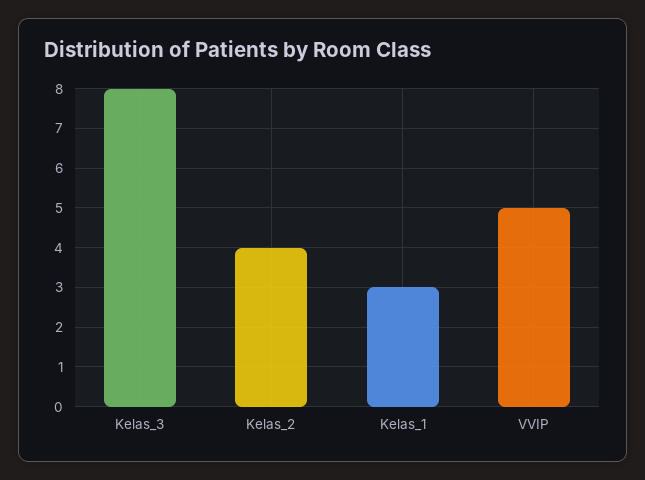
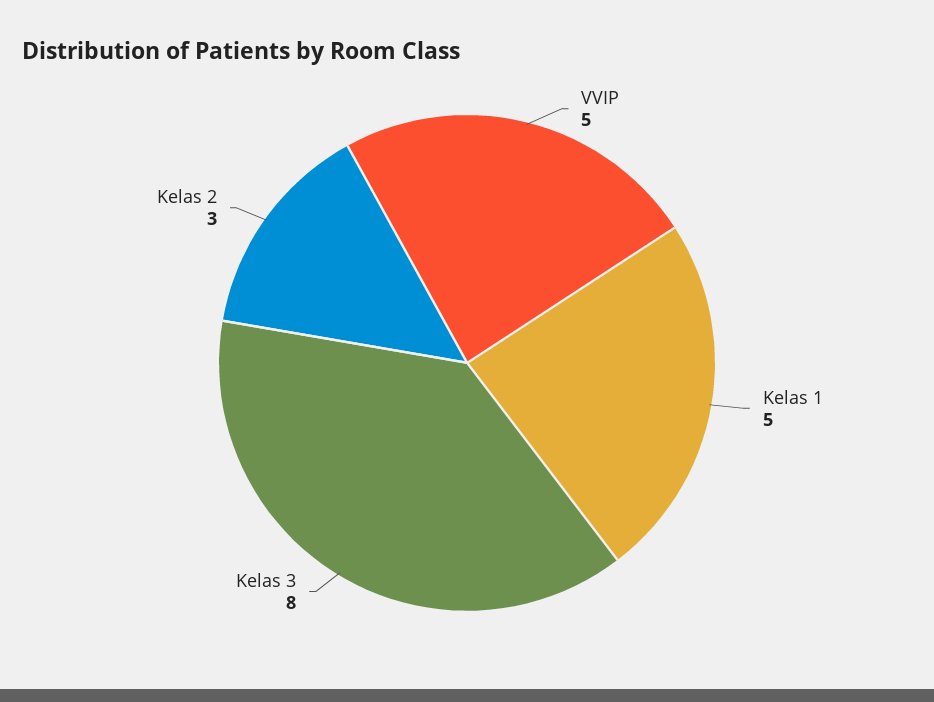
Kelas_2: 4 -> 3
Kelas_1: 3 -> 5

